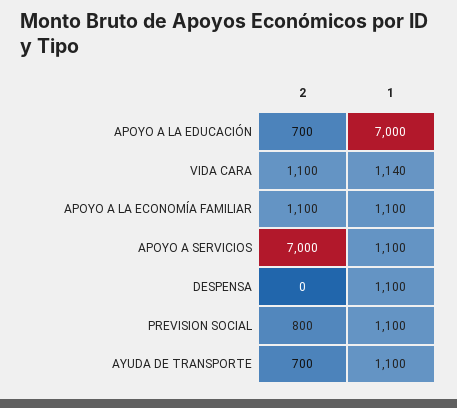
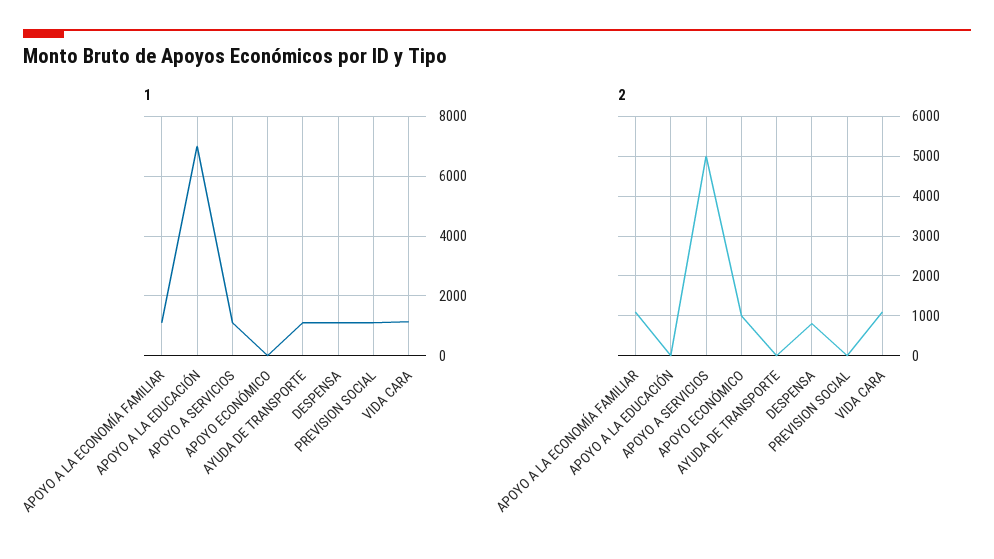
2, APOYO A LA EDUCACIÓN: 700 -> 0
2, APOYO A SERVICIOS: 7000 -> 5000
2, DESPENSA: 0 -> 800
2, PREVISION SOCIAL: 800 -> 0
2, AYUDA DE TRANSPORTE: 700 -> 0
1, APOYO ECONÓMICO: none -> 0
2, APOYO ECONÓMICO: none -> 1000

